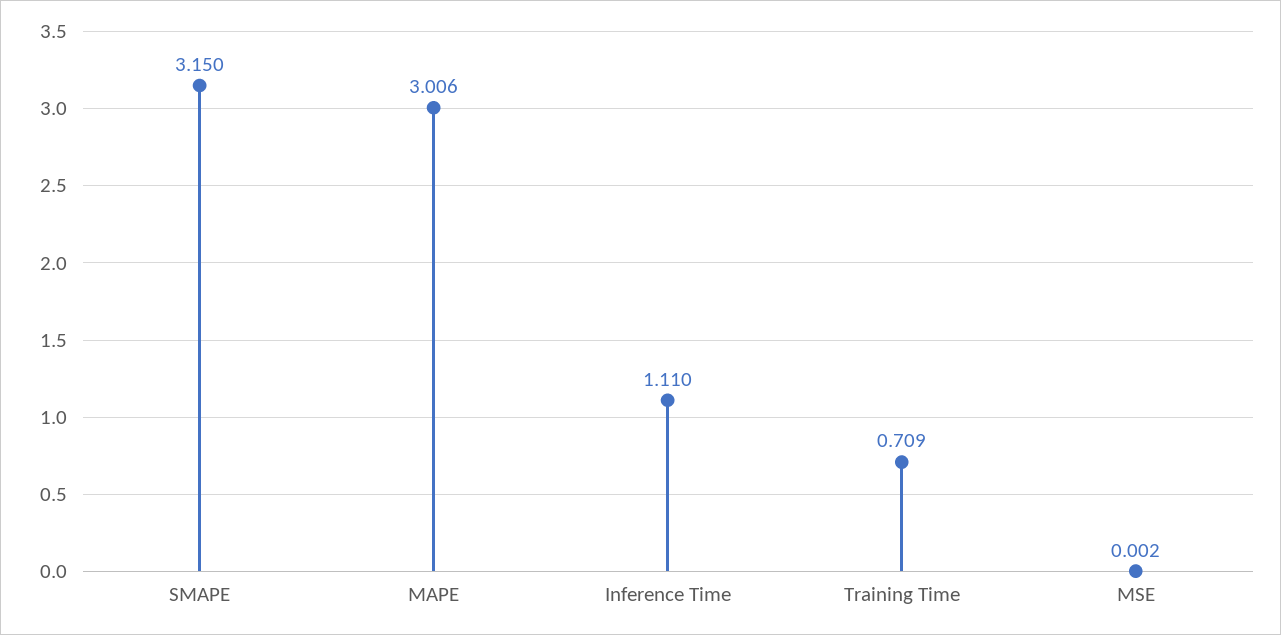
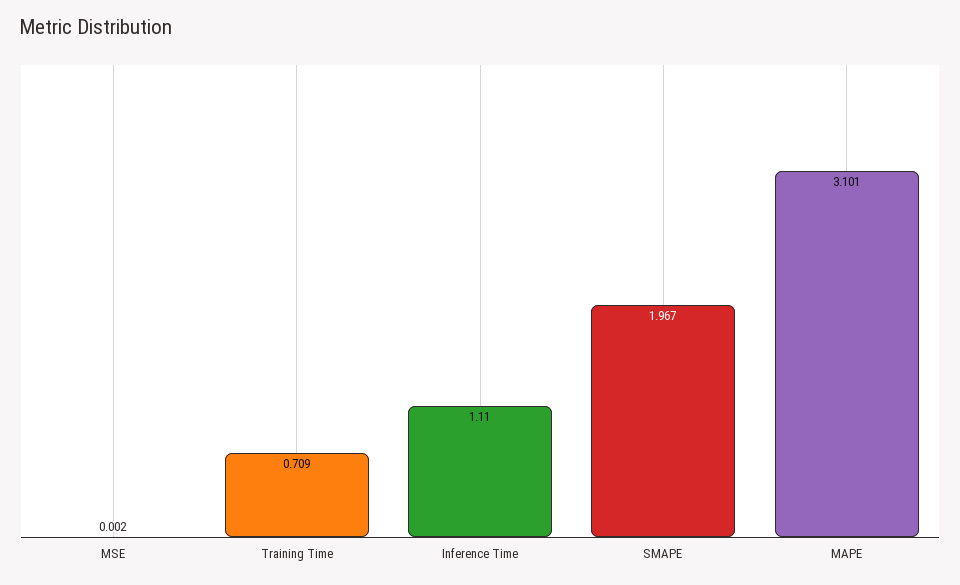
SMAPE: 3.15 -> 1.967
MAPE: 3.006 -> 3.101

